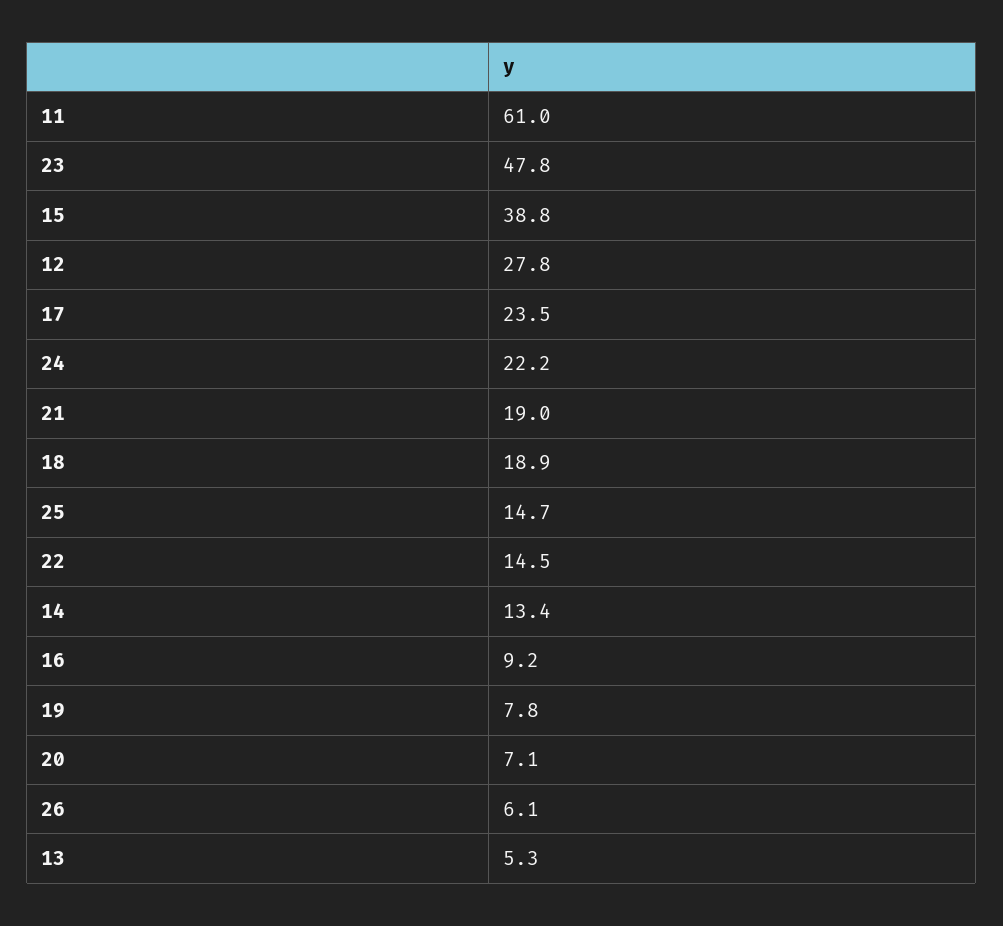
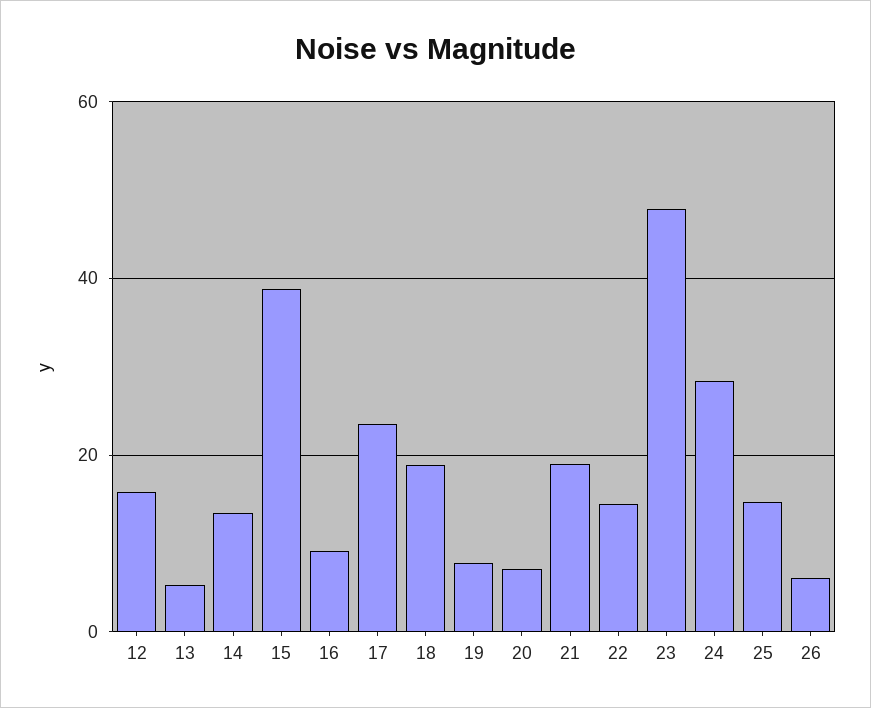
11: 61 -> none
12: 27.8 -> 16
24: 22.2 -> 28

